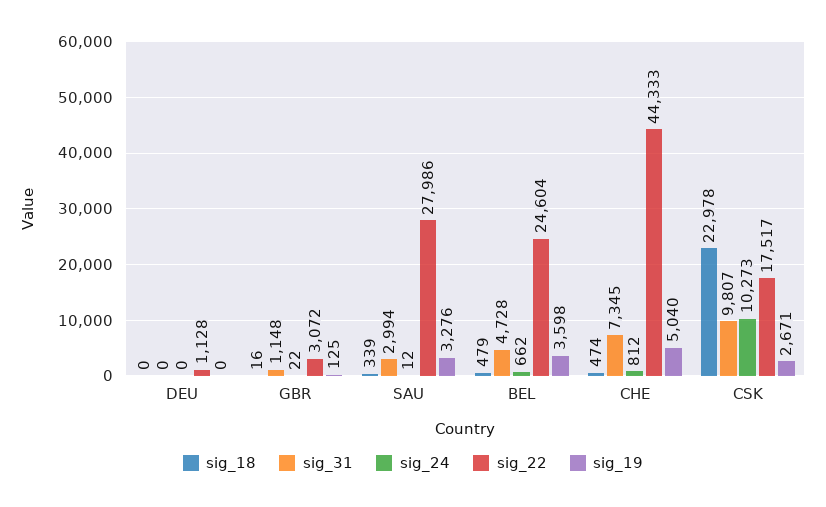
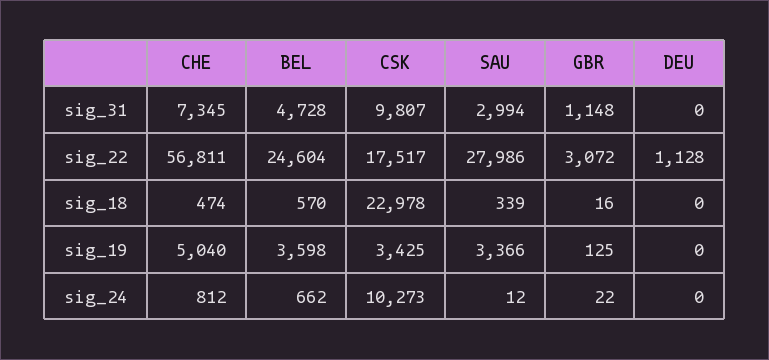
sig_19, SAU: 3276 -> 3366
sig_18, BEL: 479 -> 570
sig_22, CHE: 44333 -> 56811
sig_19, CSK: 2671 -> 3425

